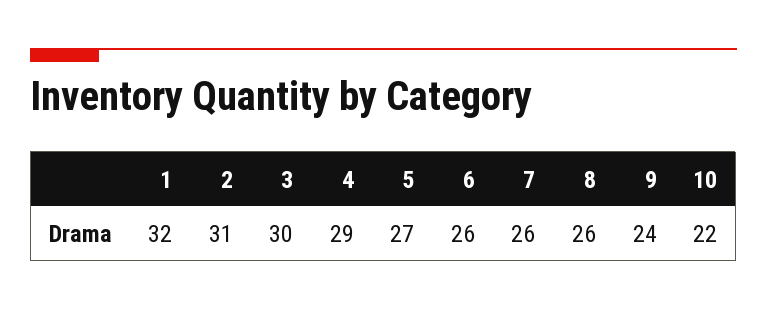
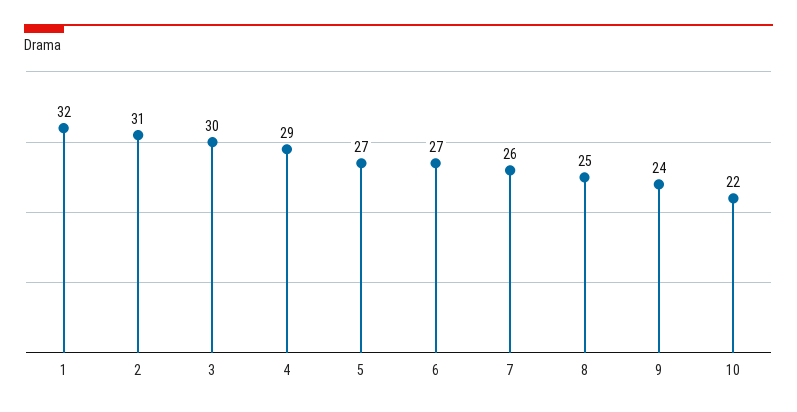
6: 26 -> 27
8: 26 -> 25

